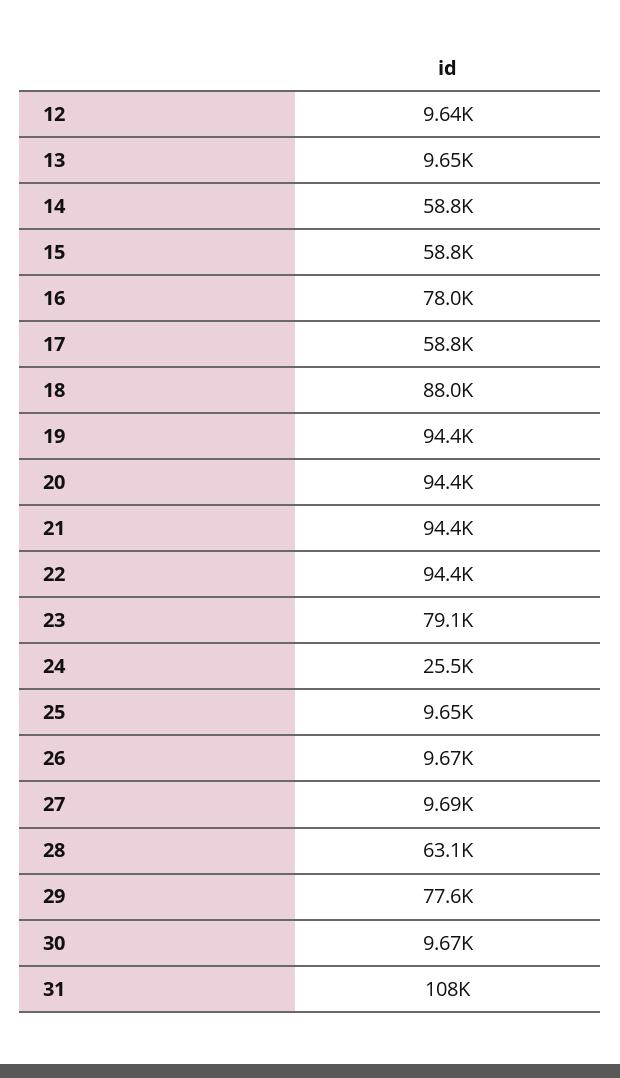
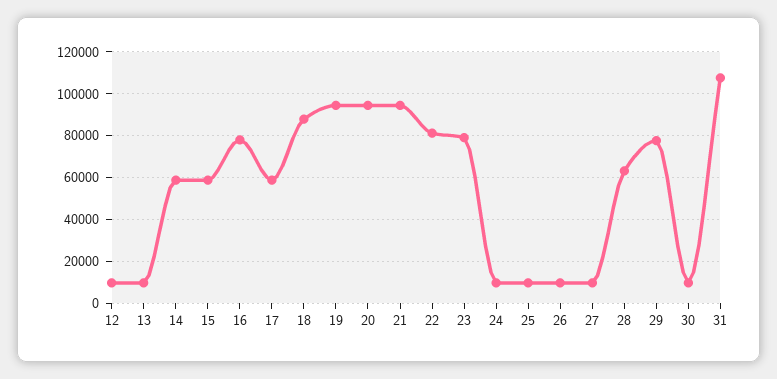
22: 94400 -> 80000
24: 25500 -> 10000

